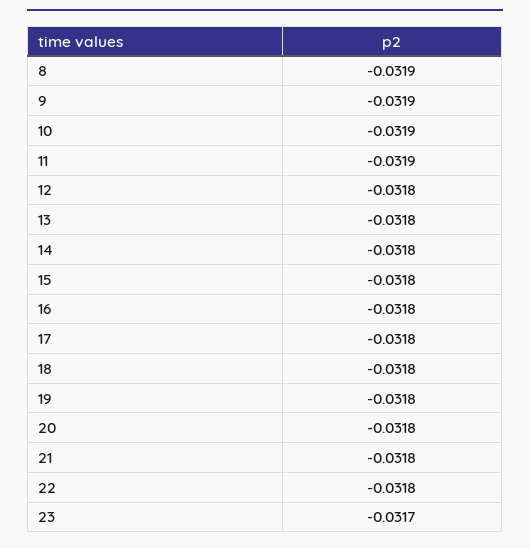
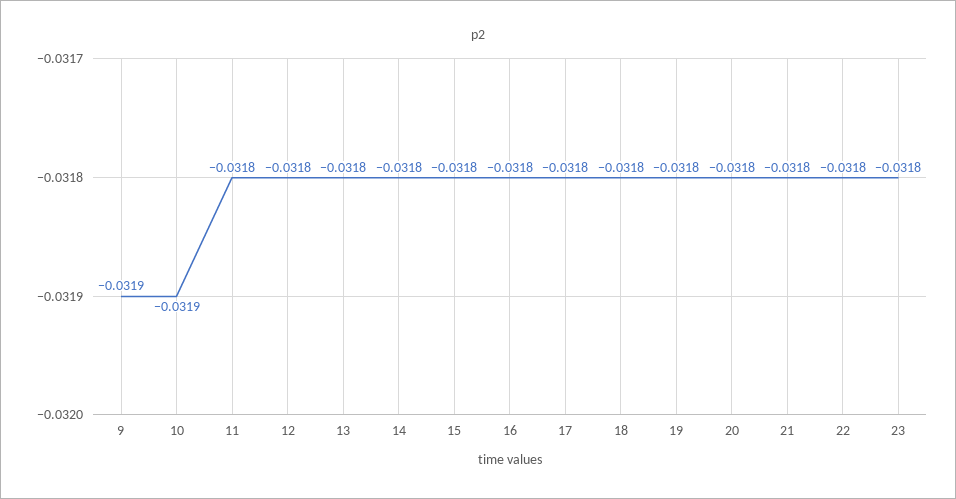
8: -0.0319 -> none
11: -0.0319 -> -0.0318
23: -0.0317 -> -0.0318

